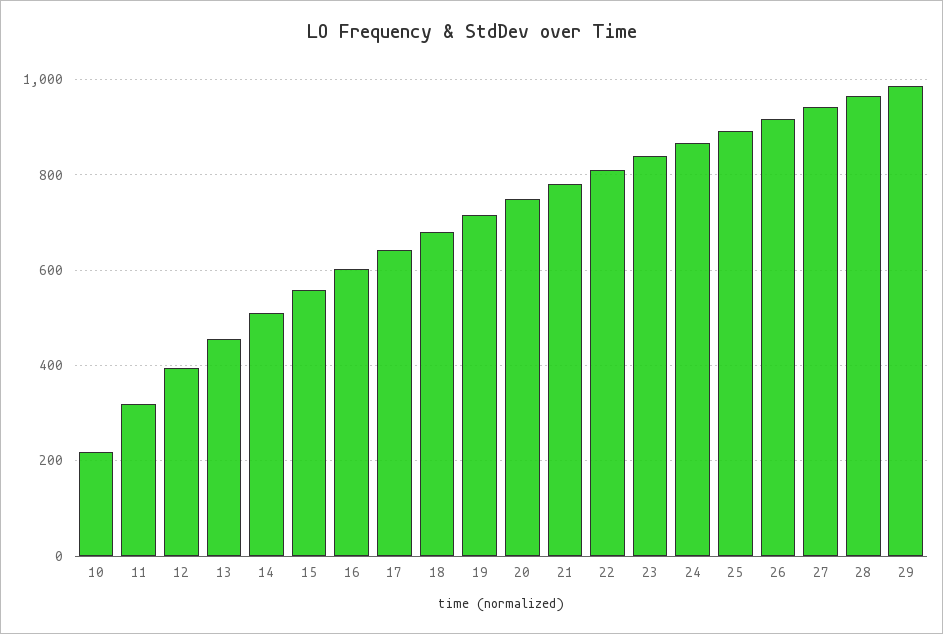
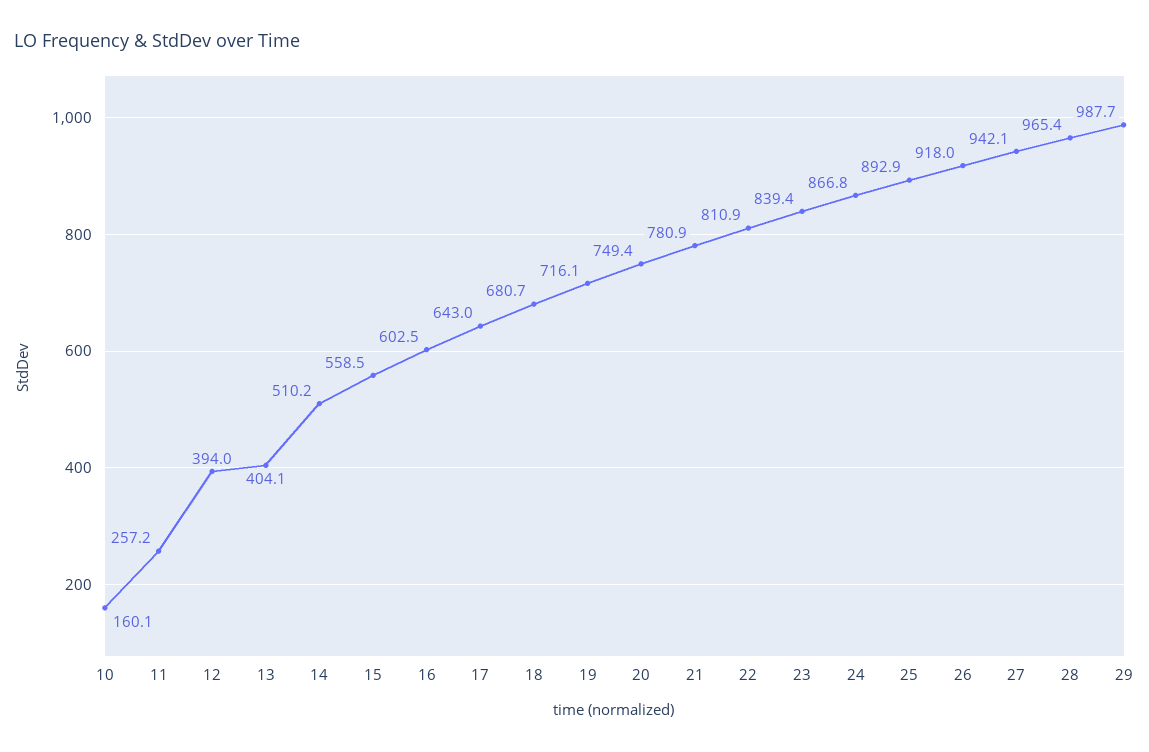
10: 220 -> 160.1
11: 320 -> 257.2
13: 460 -> 404.1

